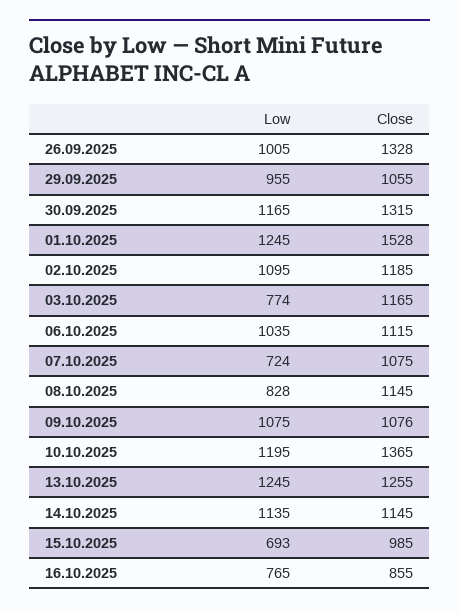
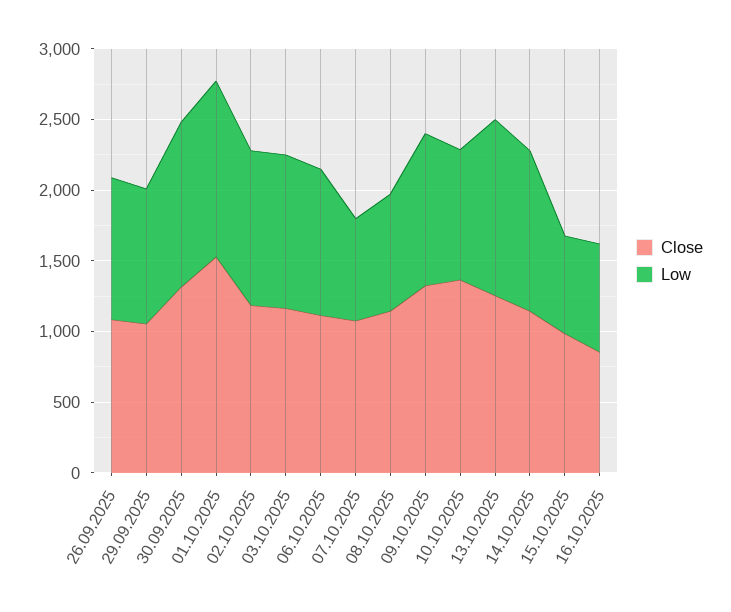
Close, 26.09.2025: 1328 -> 1100
Low, 03.10.2025: 774 -> 1100
Close, 09.10.2025: 1076 -> 1300
Low, 10.10.2025: 1195 -> 900

